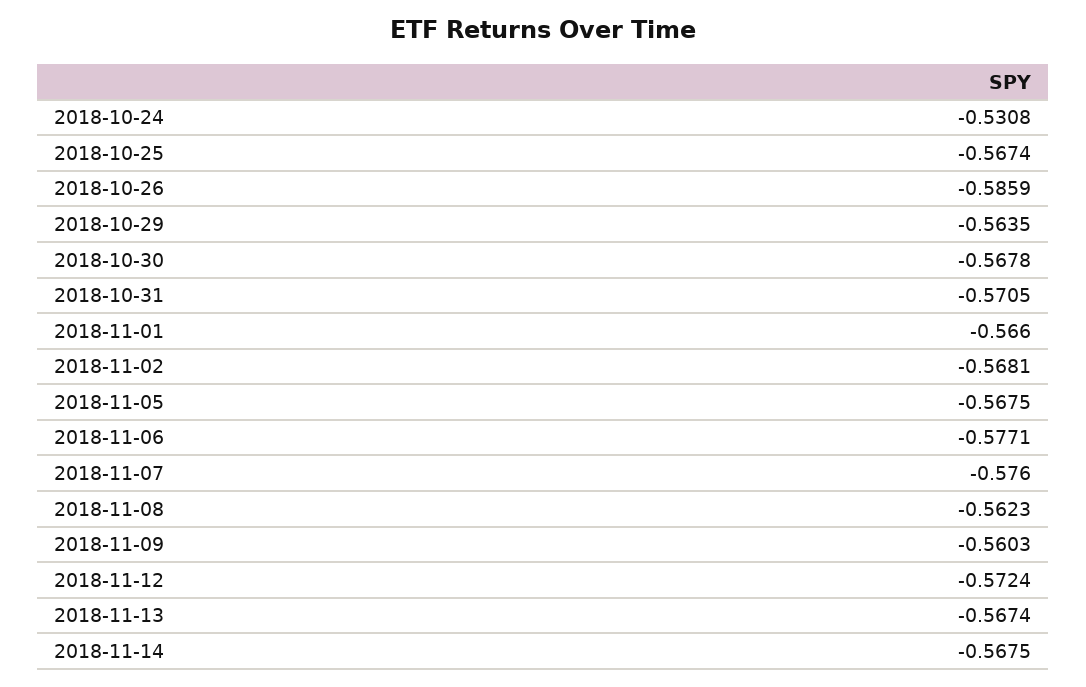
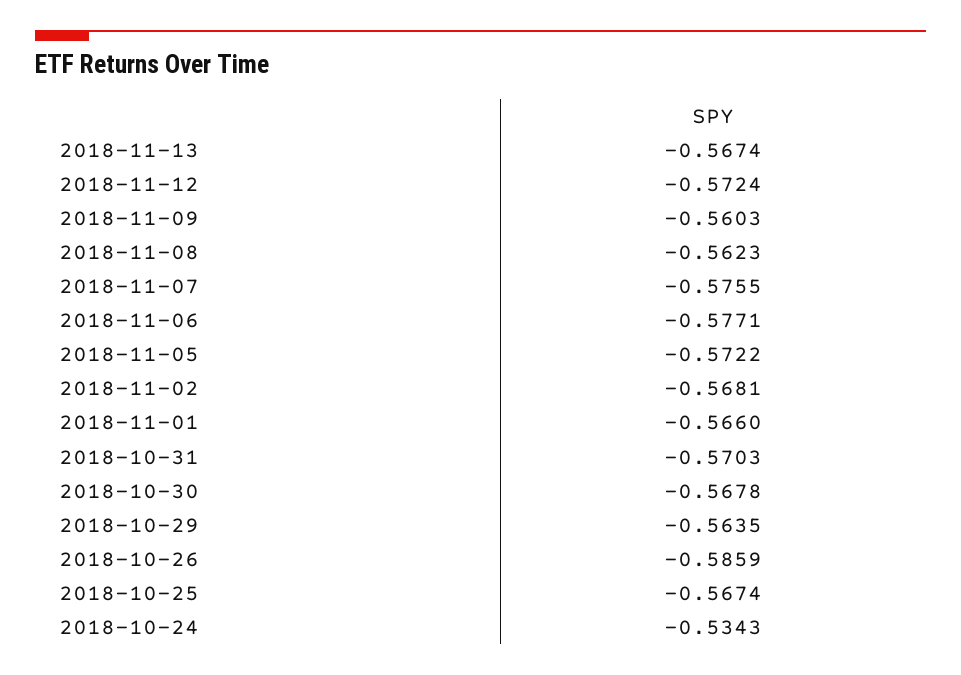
2018-10-24: -0.5308 -> -0.5343
2018-10-31: -0.5705 -> -0.5703
2018-11-05: -0.5675 -> -0.5722
2018-11-07: -0.576 -> -0.5755
2018-11-14: -0.5675 -> none

